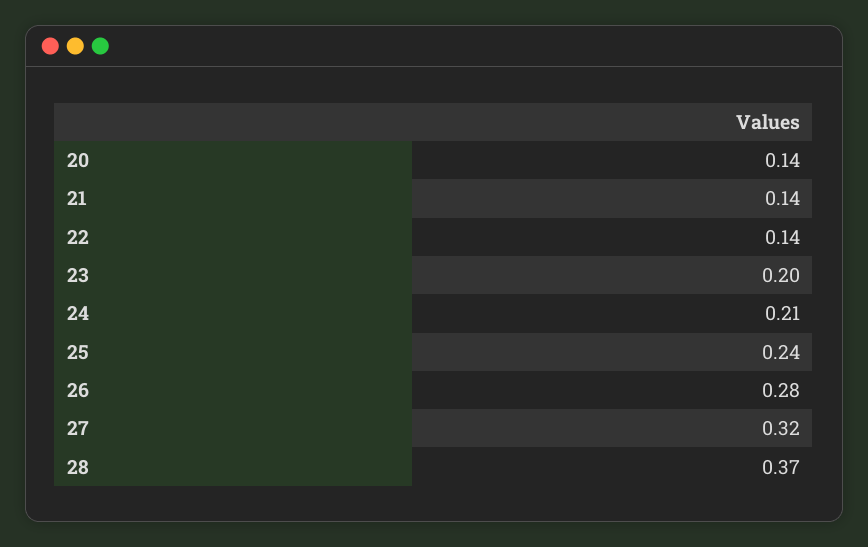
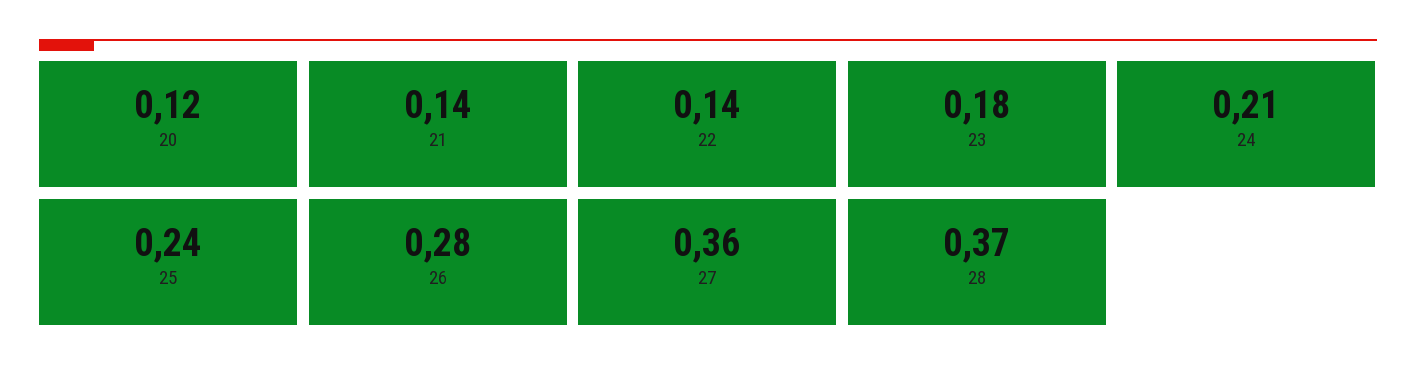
20: 0.14 -> 0.12
23: 0.2 -> 0.18
27: 0.32 -> 0.36

